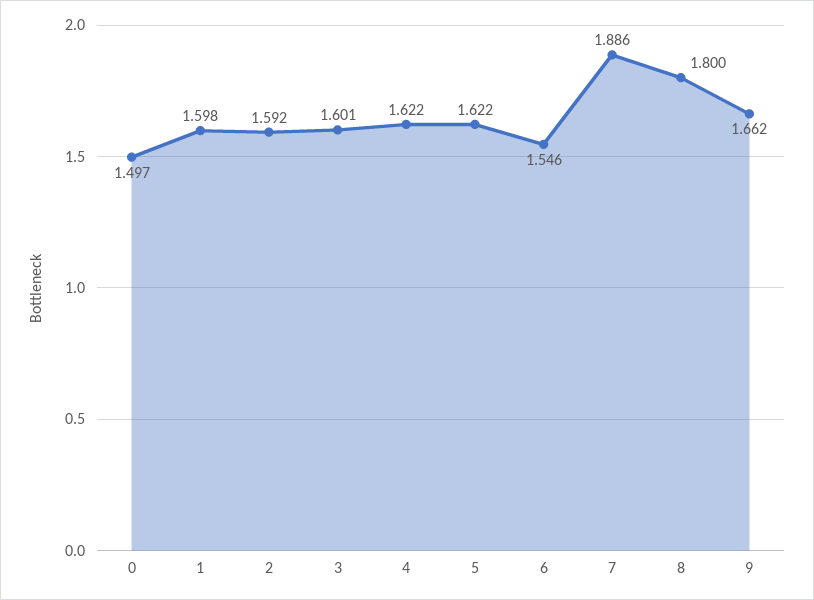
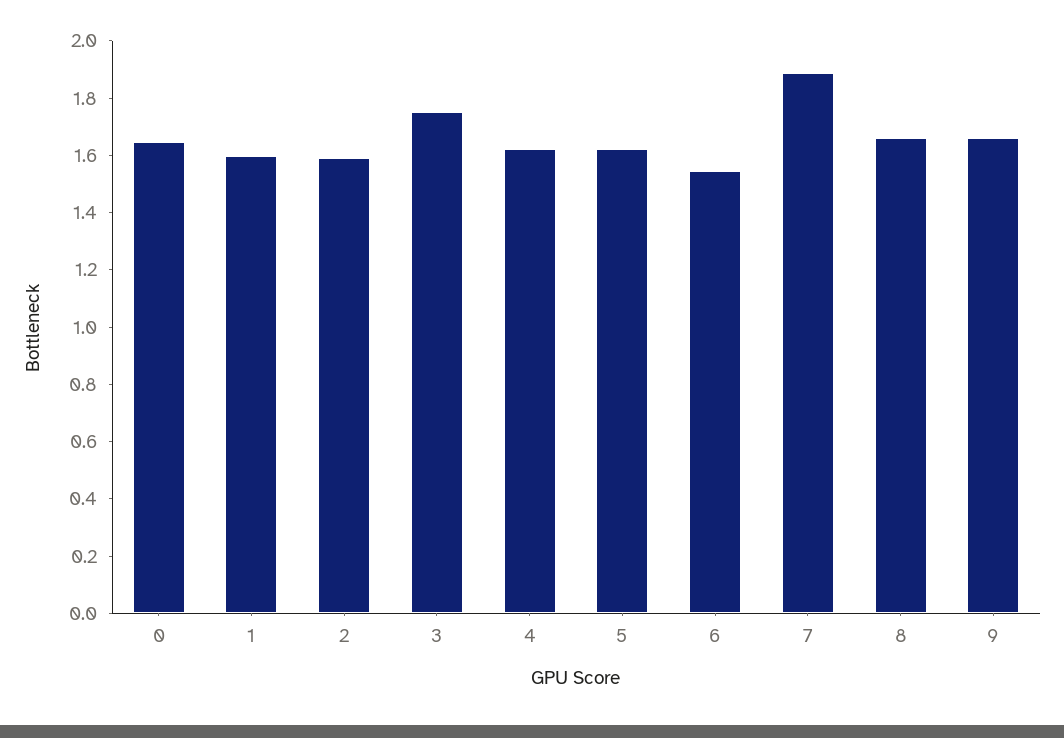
0: 1.497 -> 1.65
3: 1.601 -> 1.75
8: 1.8 -> 1.65

